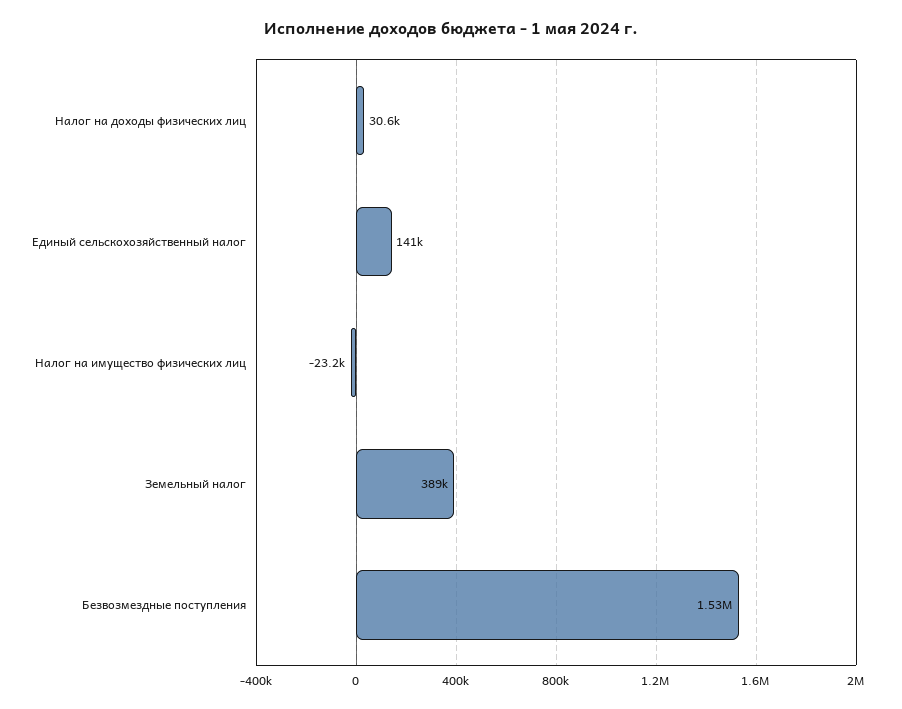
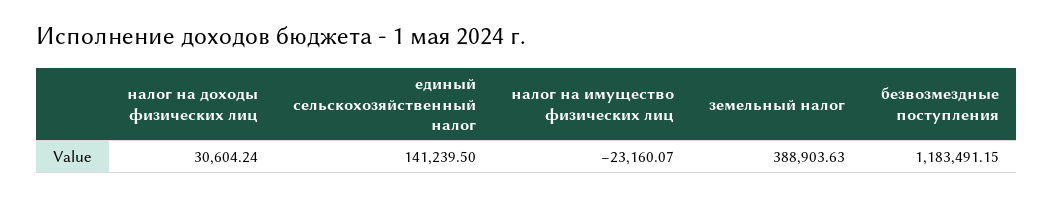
Безвозмездные поступления: 1530000 -> 1183491.15

